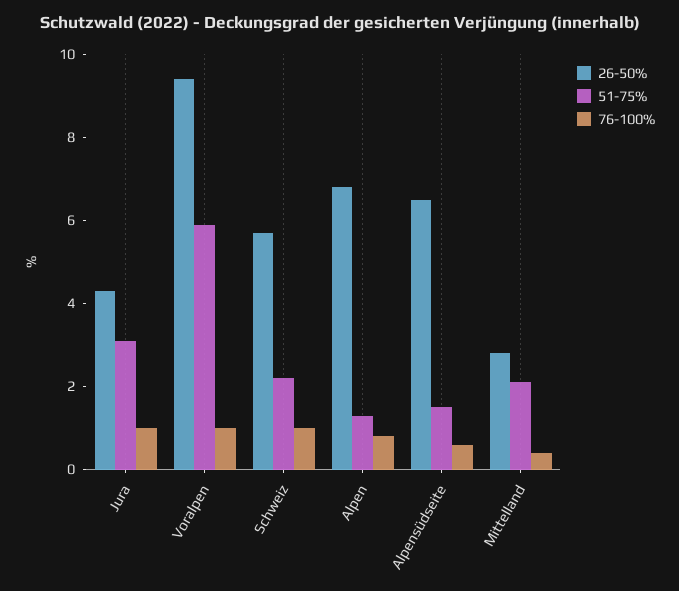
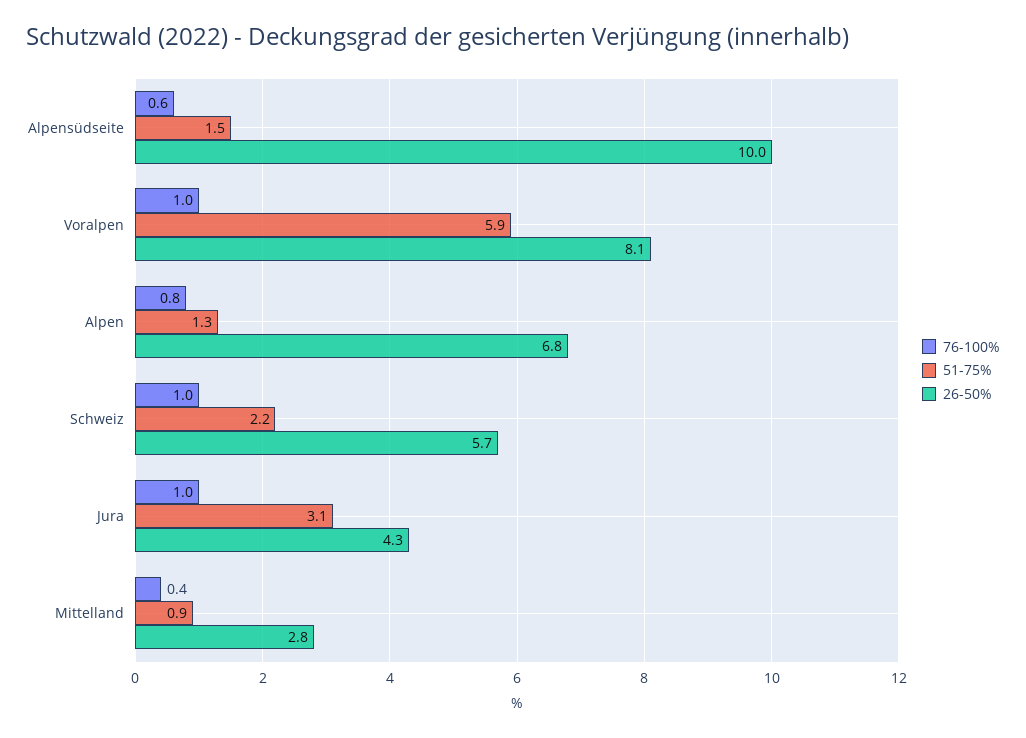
26-50%, Voralpen: 9.5 -> 8.1
26-50%, Alpensüdseite: 6.5 -> 10
51-75%, Mittelland: 2 -> 0.9

